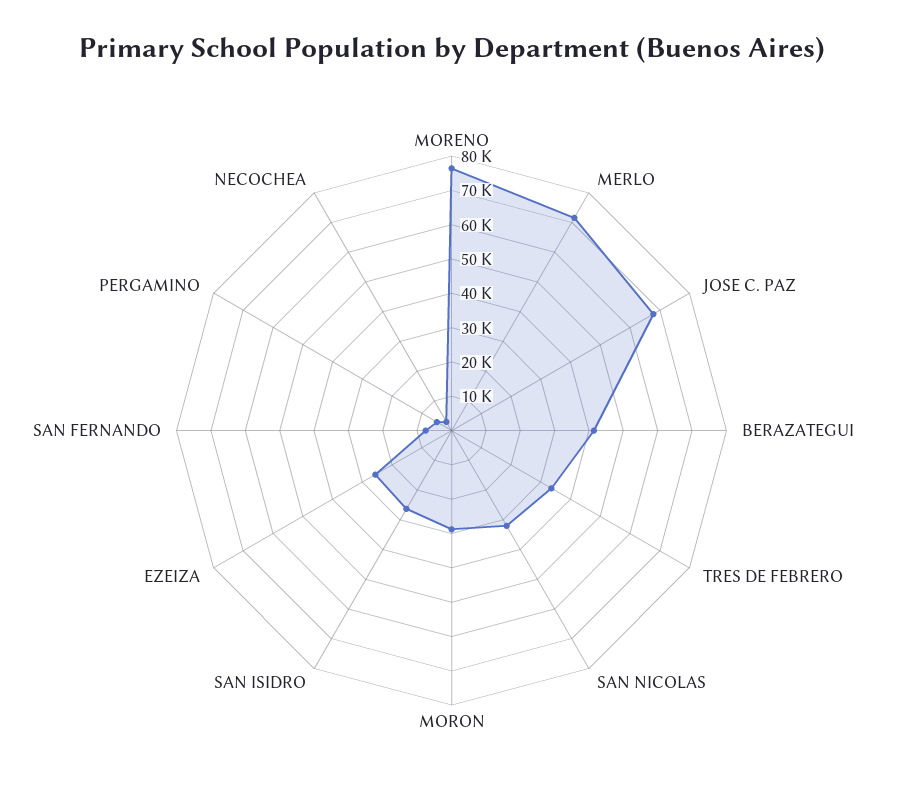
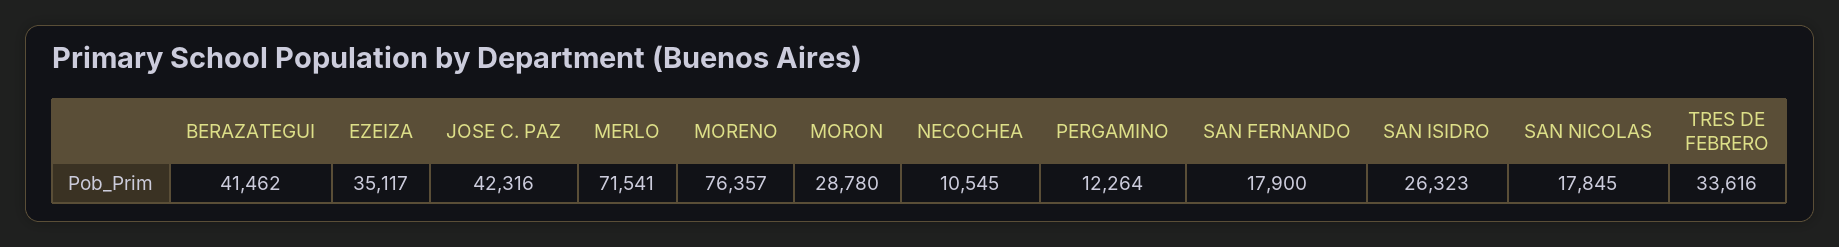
JOSE C. PAZ: 67500 -> 42316
SAN NICOLAS: 32500 -> 17845
EZEIZA: 25000 -> 35117
SAN FERNANDO: 7500 -> 17900
PERGAMINO: 5000 -> 12264
NECOCHEA: 2500 -> 10545

